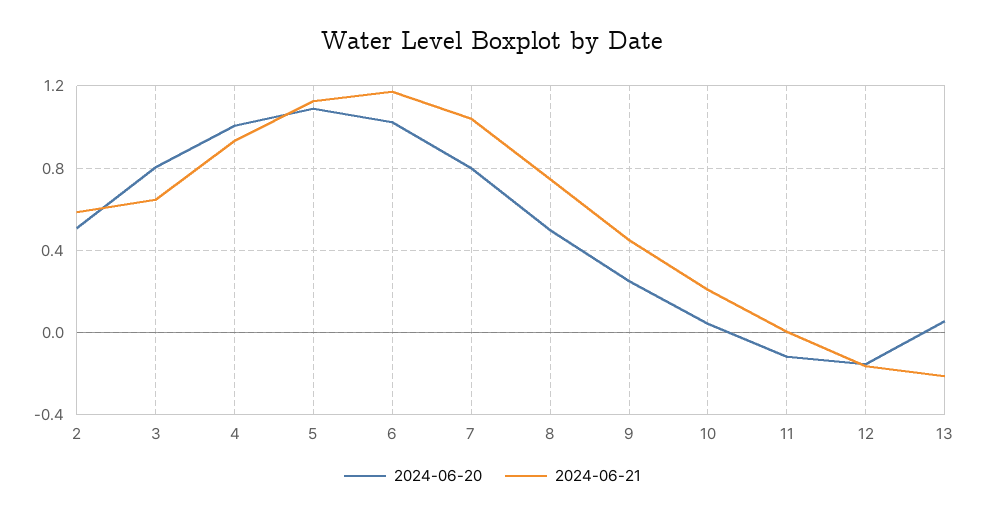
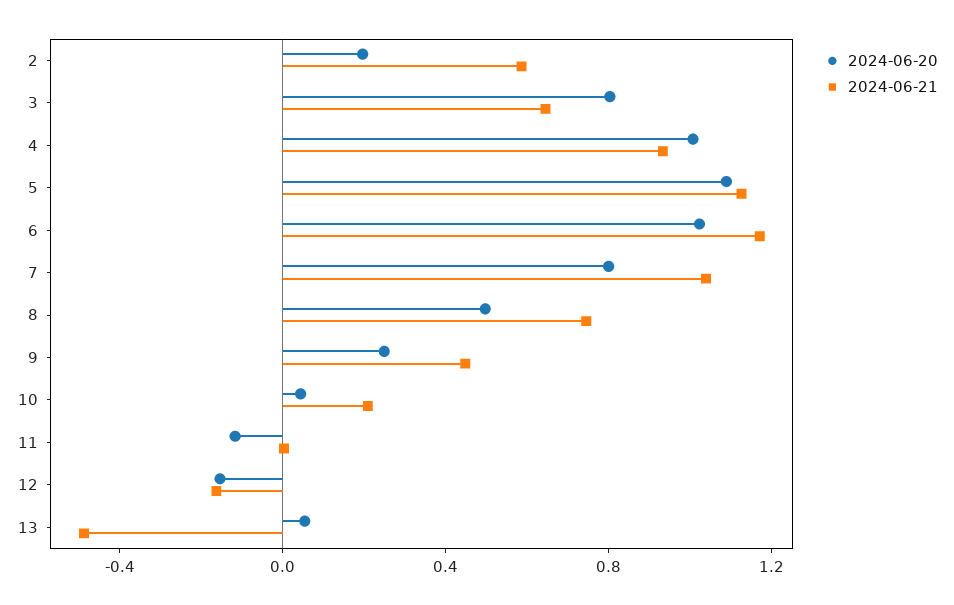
2024-06-20, 2: 0.5 -> 0.2
2024-06-21, 13: -0.2 -> -0.5

